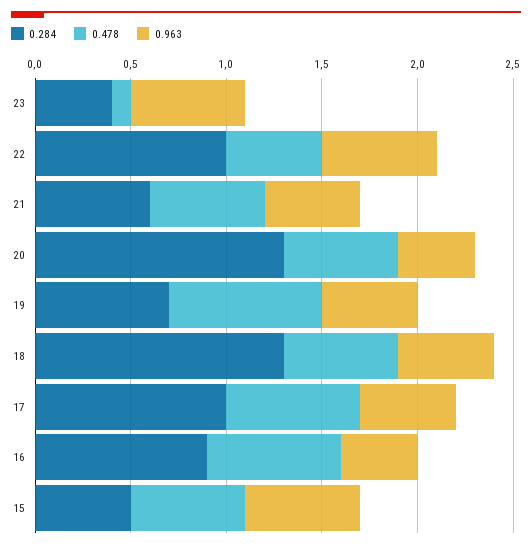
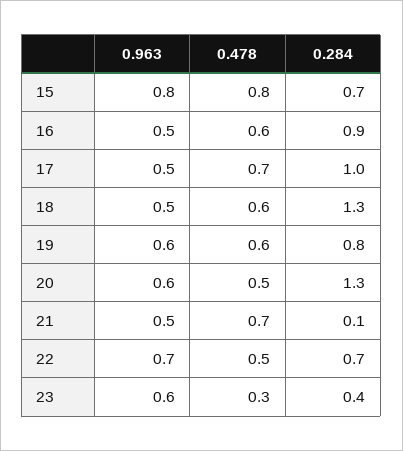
0.478, 23: 0.1 -> 0.3
0.284, 22: 1 -> 0.7
0.963, 22: 0.6 -> 0.7
0.284, 21: 0.6 -> 0.1
0.478, 21: 0.6 -> 0.7
0.478, 20: 0.6 -> 0.5
0.963, 20: 0.4 -> 0.6
0.284, 19: 0.7 -> 0.8
0.478, 19: 0.8 -> 0.6
0.963, 19: 0.5 -> 0.6
0.478, 16: 0.7 -> 0.6
0.963, 16: 0.4 -> 0.5
0.284, 15: 0.5 -> 0.7
0.478, 15: 0.6 -> 0.8
0.963, 15: 0.6 -> 0.8

